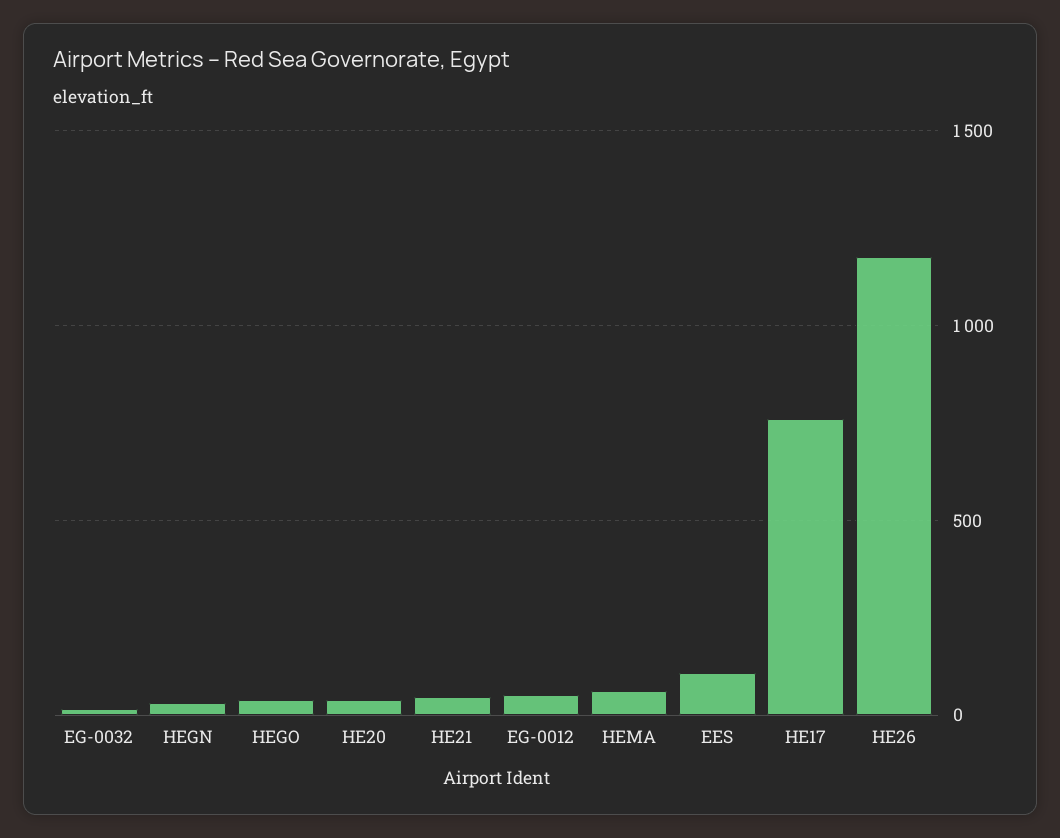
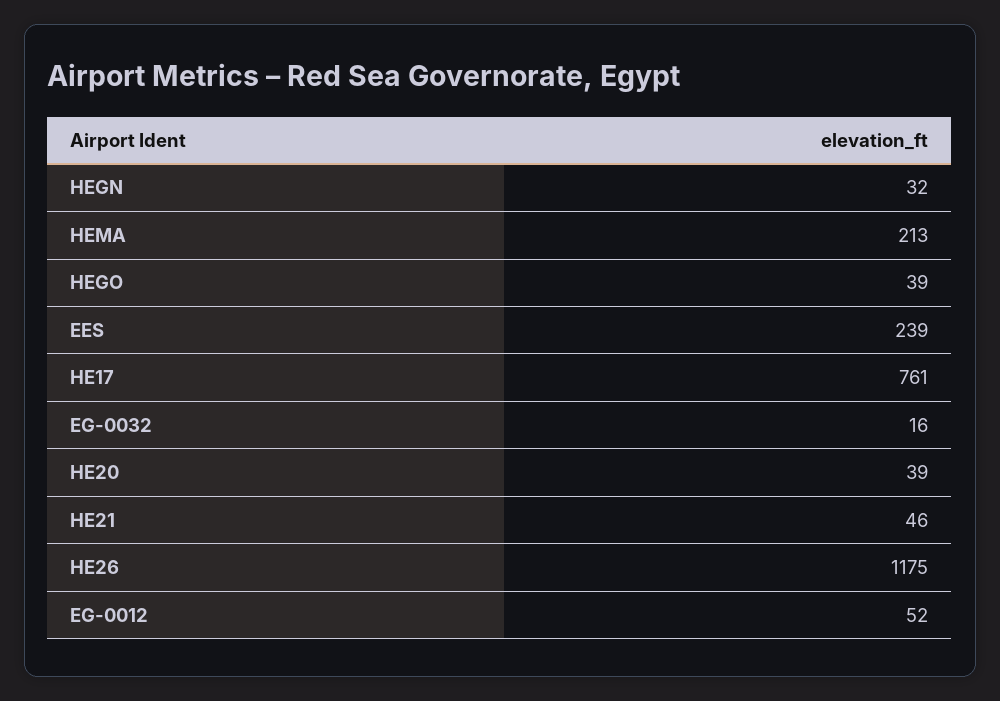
HEMA: 50 -> 213
EES: 100 -> 239

